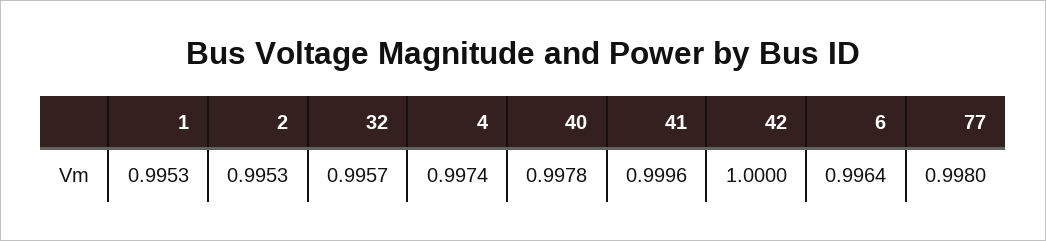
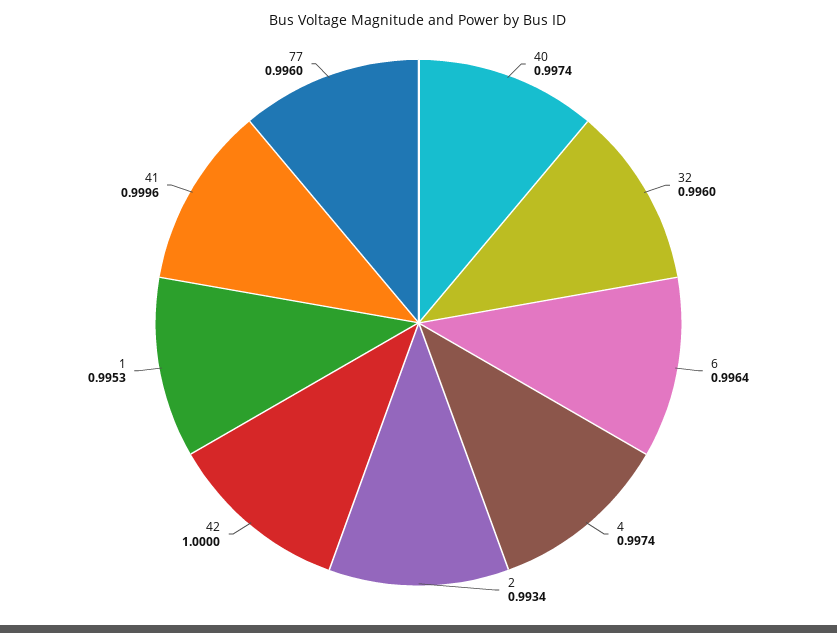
2: 0.9953 -> 0.9934
32: 0.9957 -> 0.996
40: 0.9978 -> 0.9974
77: 0.998 -> 0.996

